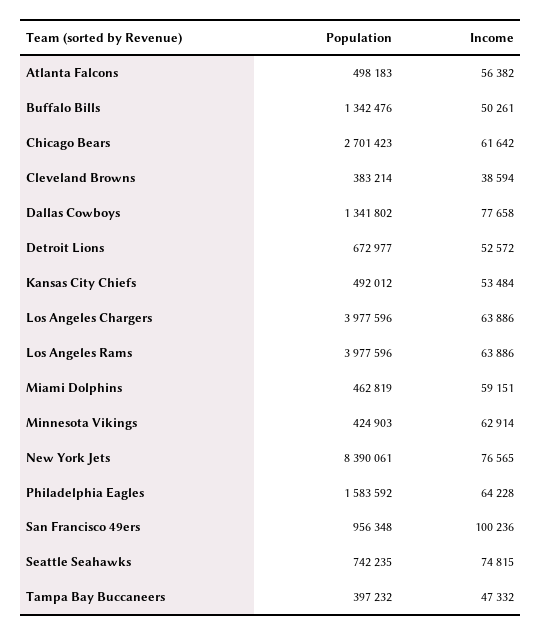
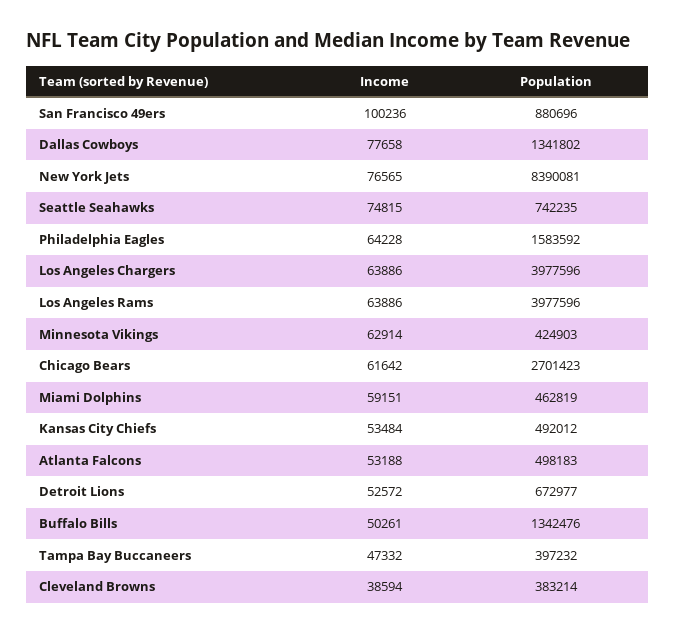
Income, Atlanta Falcons: 56382 -> 53188
Population, New York Jets: 8390061 -> 8390081
Population, San Francisco 49ers: 956348 -> 880696

